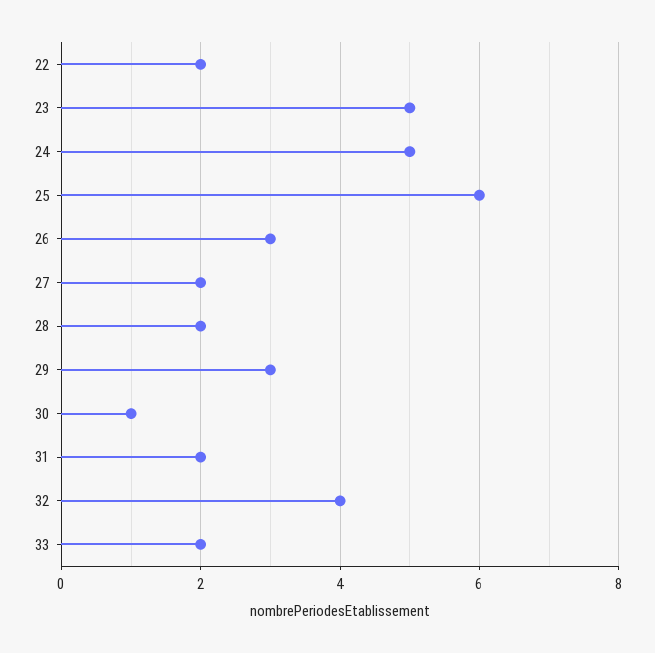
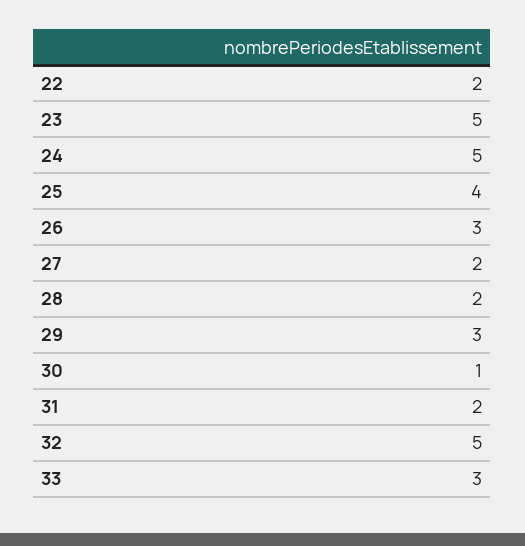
25: 6 -> 4
32: 4 -> 5
33: 2 -> 3

